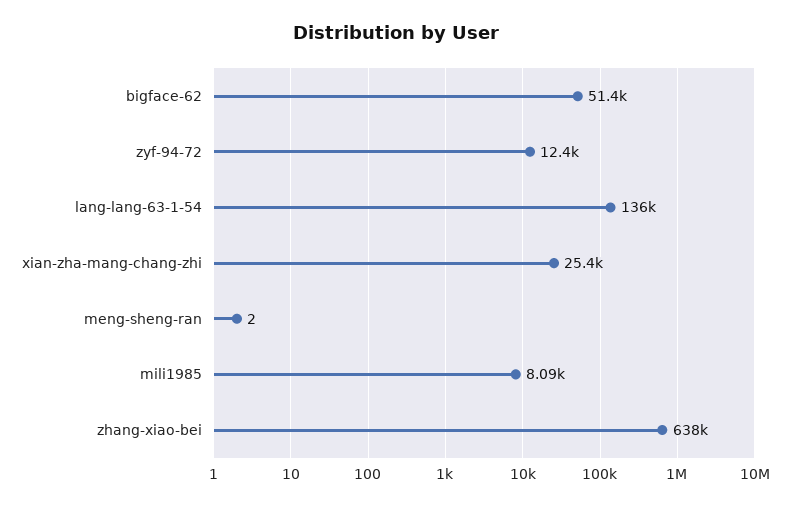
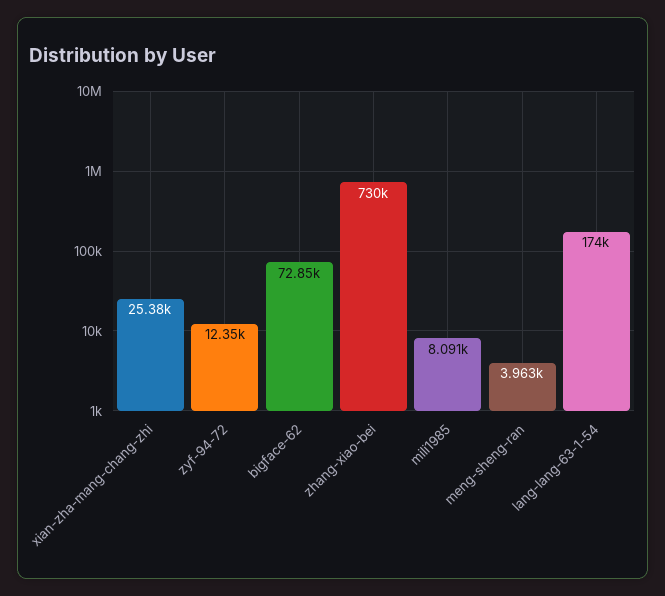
bigface-62: 51400 -> 72850
lang-lang-63-1-54: 136000 -> 174000
meng-sheng-ran: 2 -> 3963
zhang-xiao-bei: 638000 -> 730000

